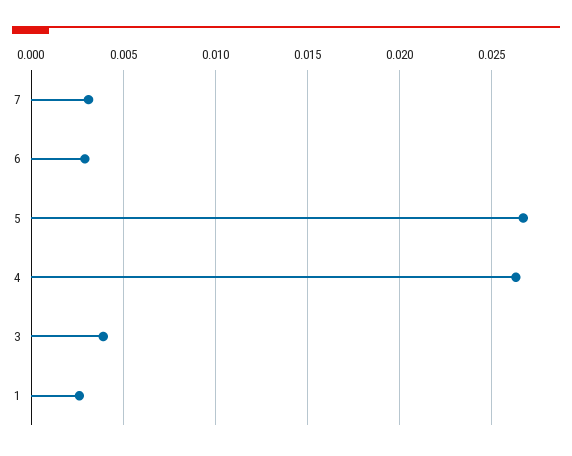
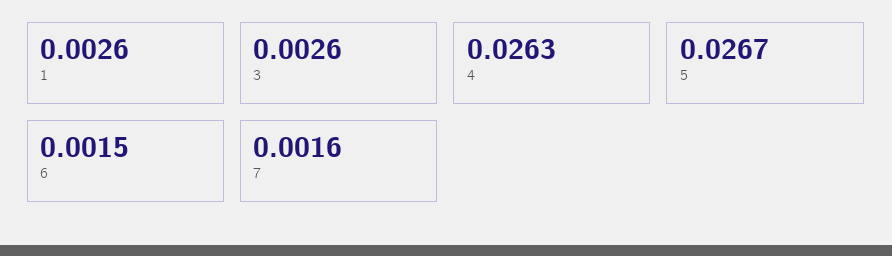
7: 0.003 -> 0.0016
6: 0.003 -> 0.0015
3: 0.004 -> 0.0026

